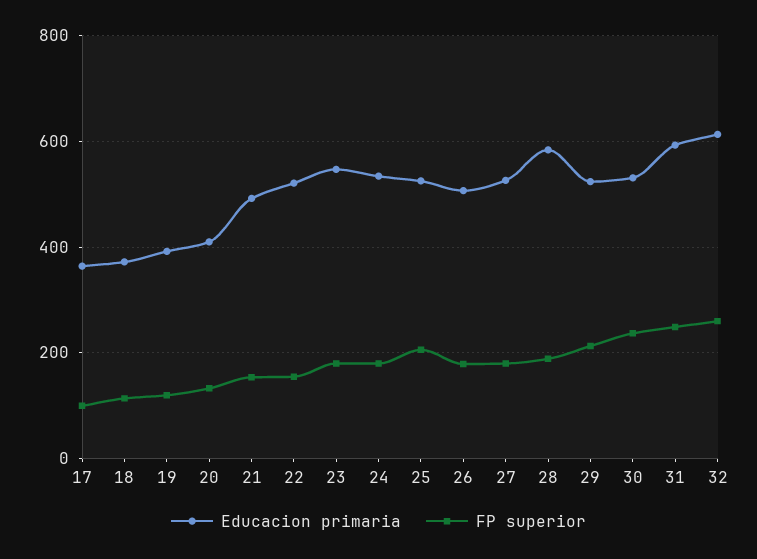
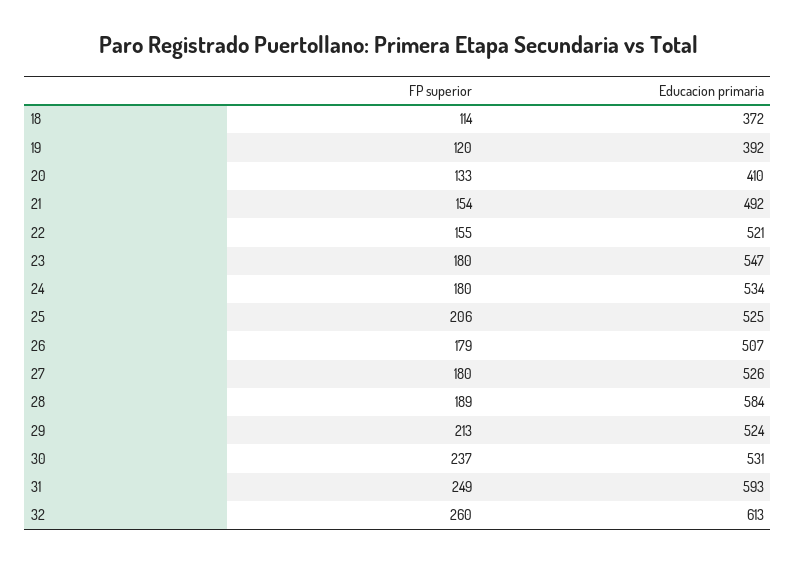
Educacion primaria, 17: 360 -> none
FP superior, 17: 100 -> none

